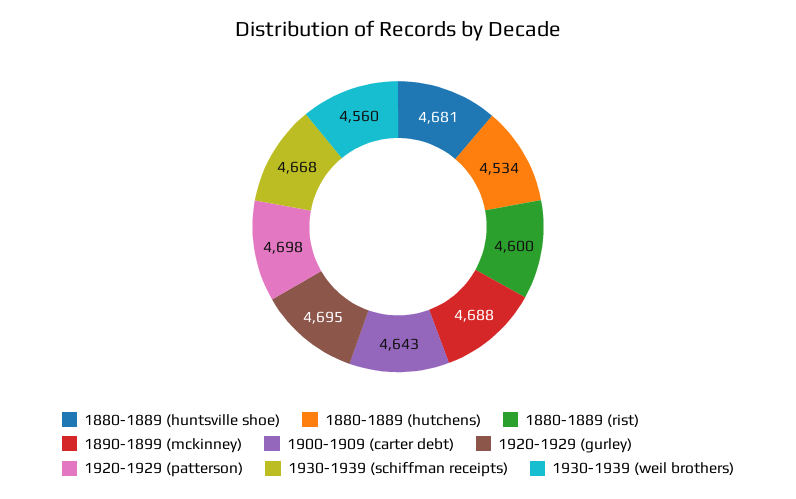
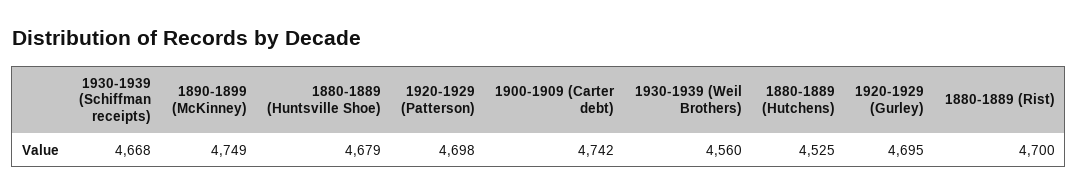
1880-1889 (huntsville shoe): 4681 -> 4679
1880-1889 (hutchens): 4534 -> 4525
1880-1889 (rist): 4600 -> 4700
1890-1899 (mckinney): 4688 -> 4749
1900-1909 (carter debt): 4643 -> 4742

